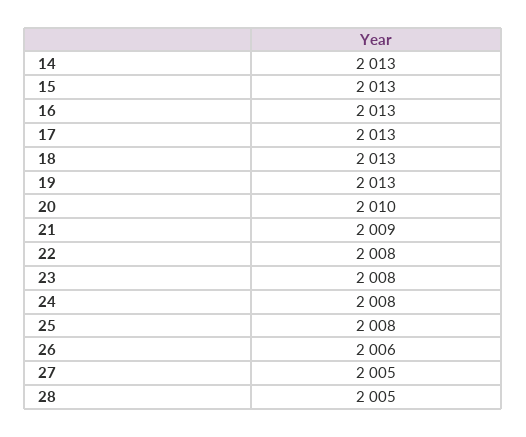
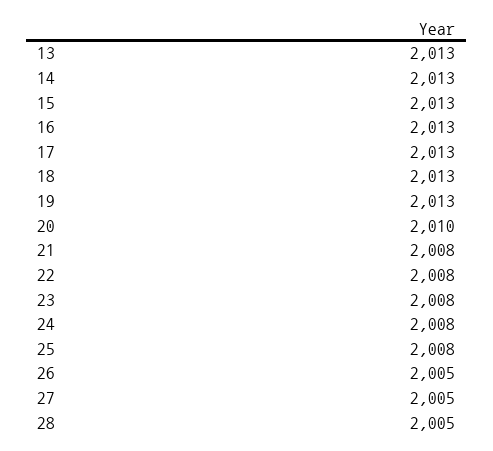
21: 2009 -> 2008
26: 2006 -> 2005
13: none -> 2013

